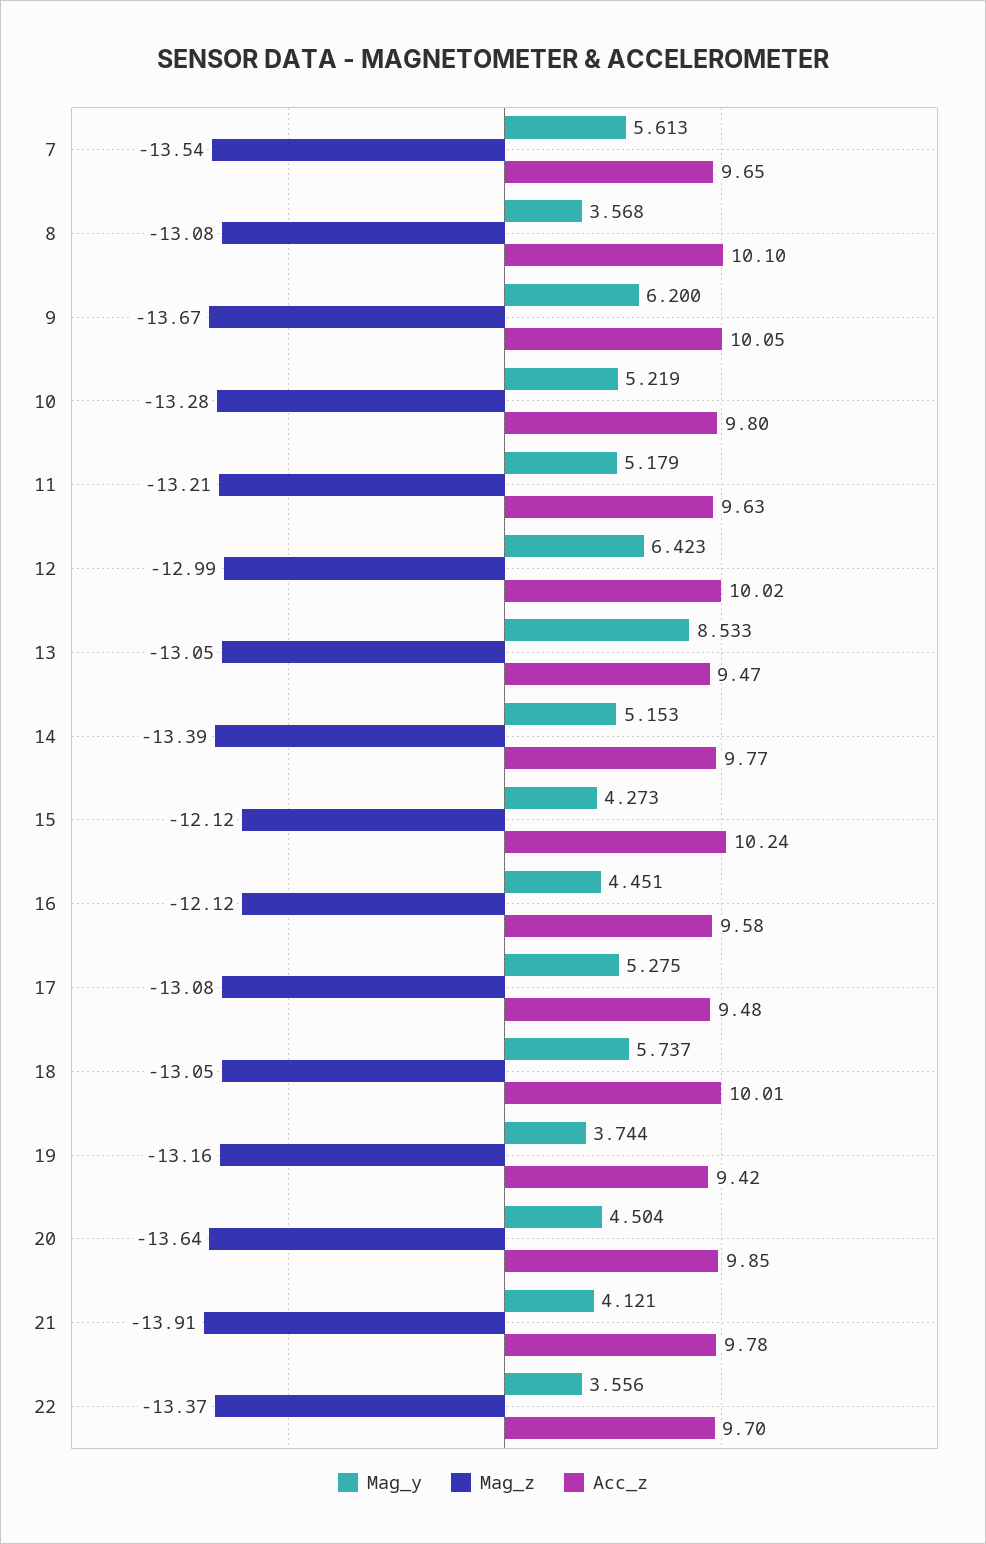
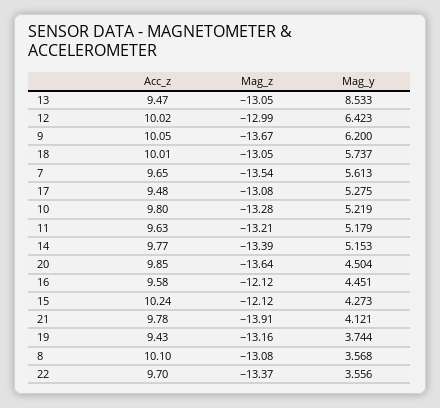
Acc_z, 19: 9.42 -> 9.43

